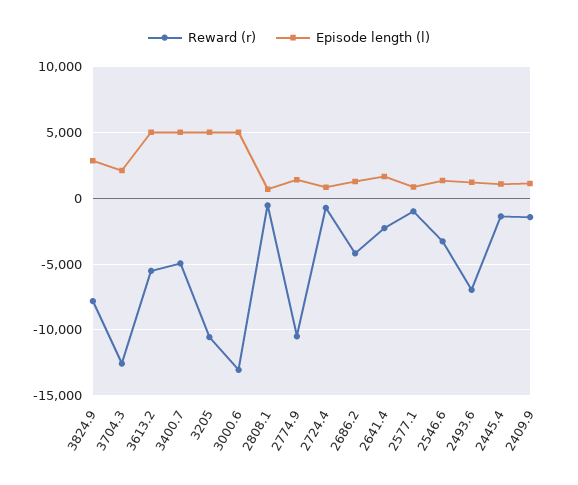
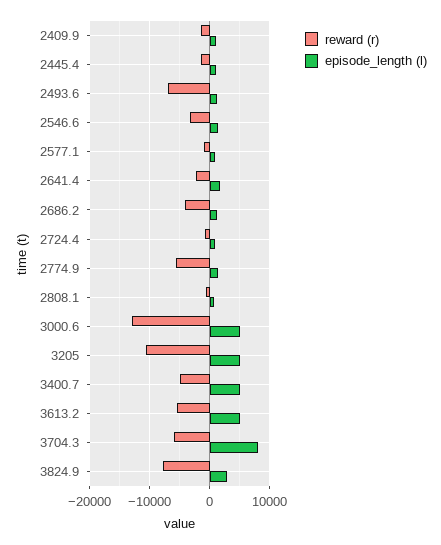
Reward (r), 3704.3: -12500 -> -6000
Episode length (l), 3704.3: 2000 -> 8000
Reward (r), 2774.9: -10500 -> -6000

